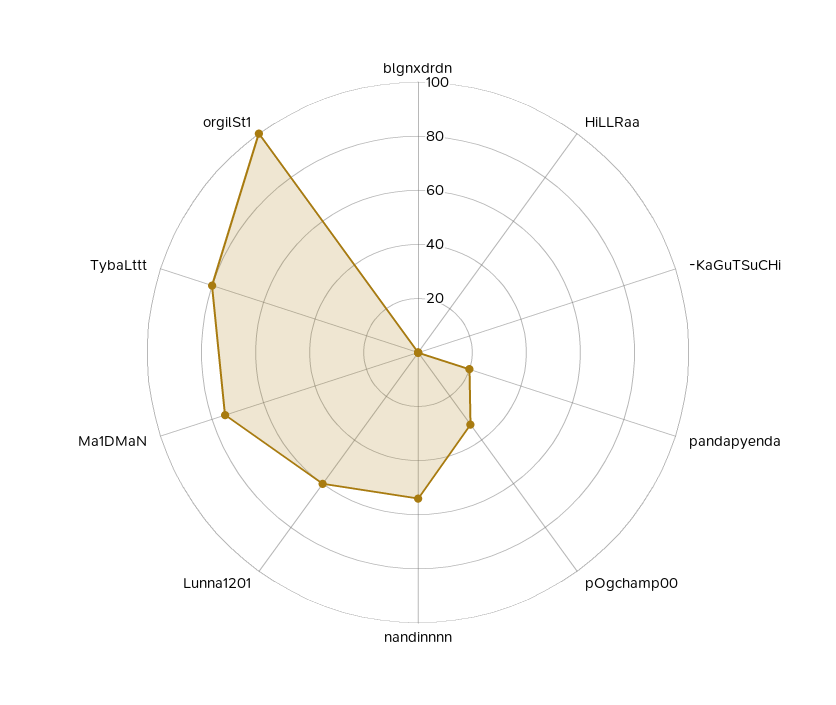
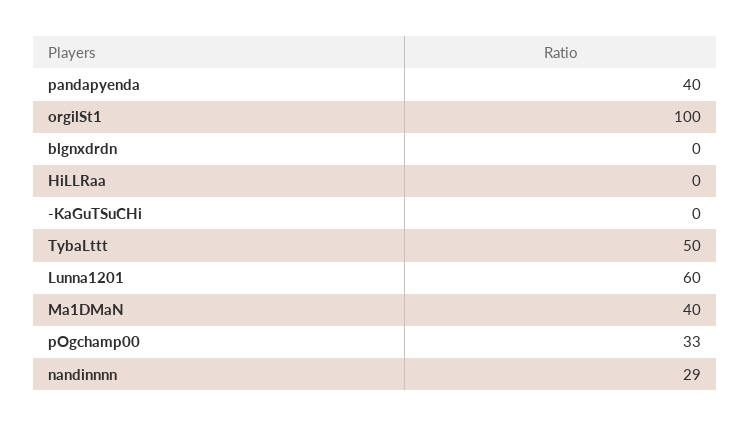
pandapyenda: 20 -> 40
nandinnnn: 55 -> 29
Ma1DMaN: 75 -> 40
TybaLttt: 80 -> 50

